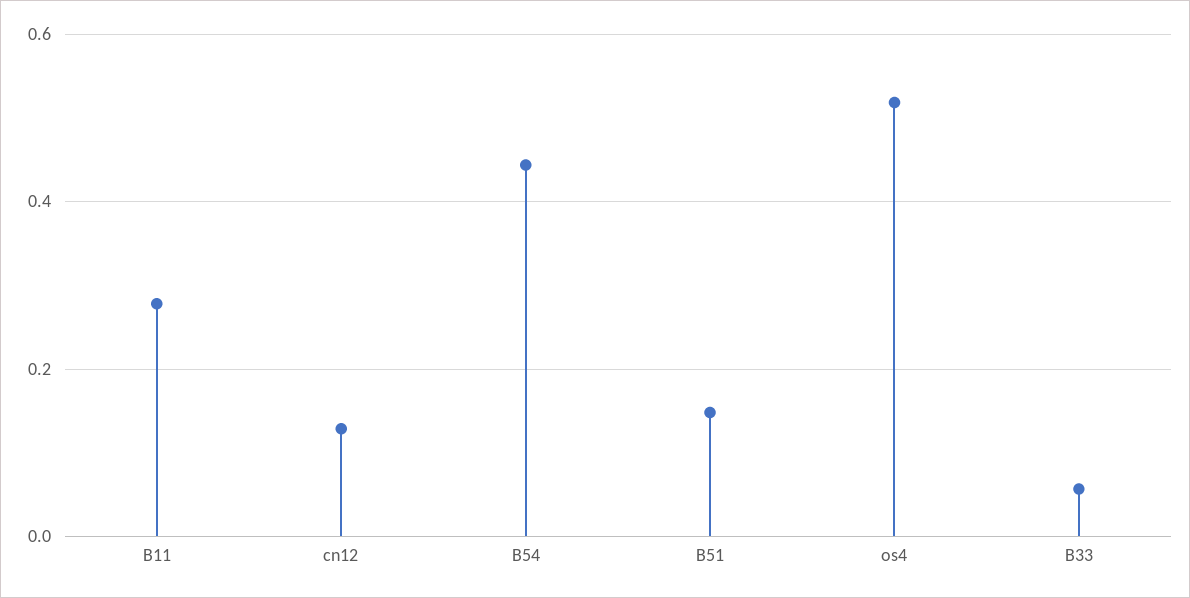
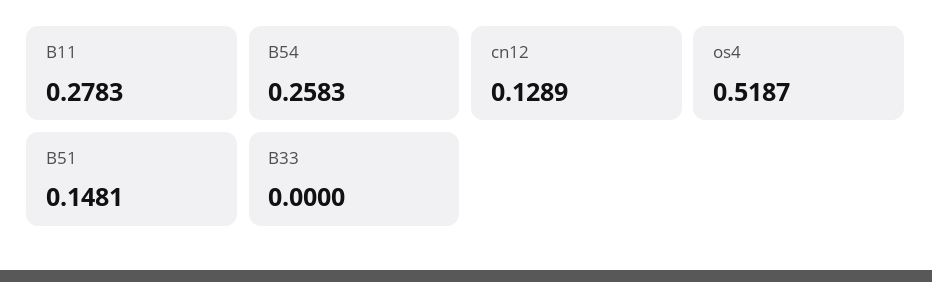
B54: 0.44 -> 0.2583
B33: 0.06 -> 0

